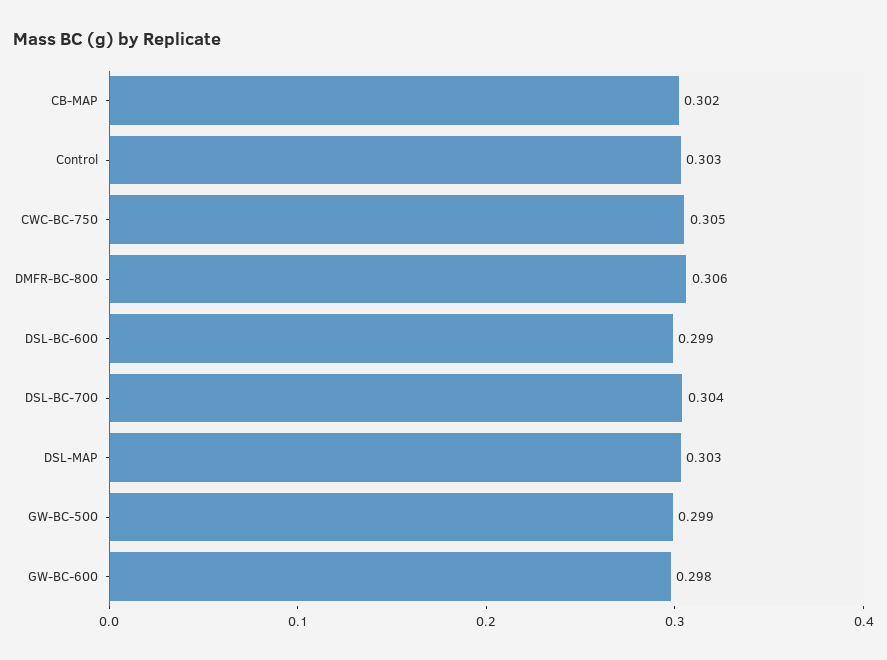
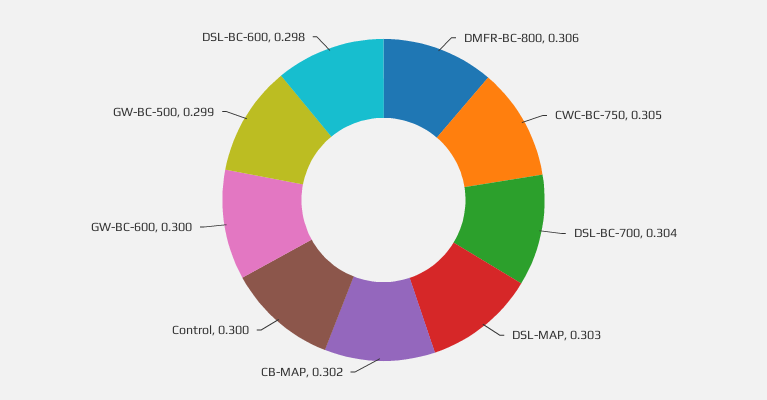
Control: 0.303 -> 0.3
DSL-BC-600: 0.299 -> 0.298
GW-BC-600: 0.298 -> 0.3

